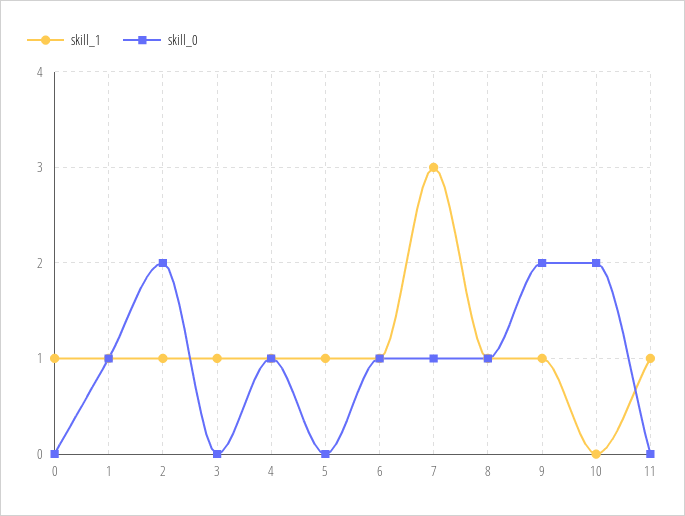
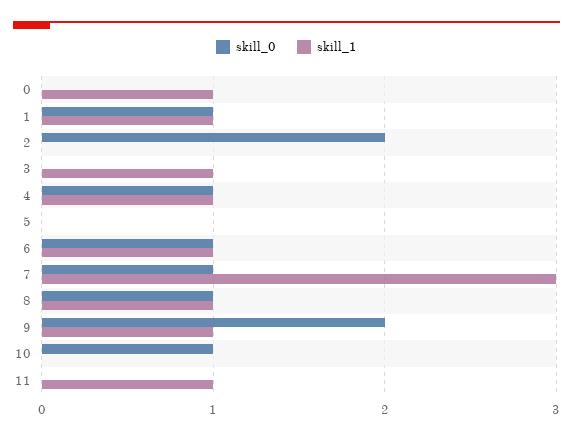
skill_1, 2: 1 -> 0
skill_1, 5: 1 -> 0
skill_0, 10: 2 -> 1

